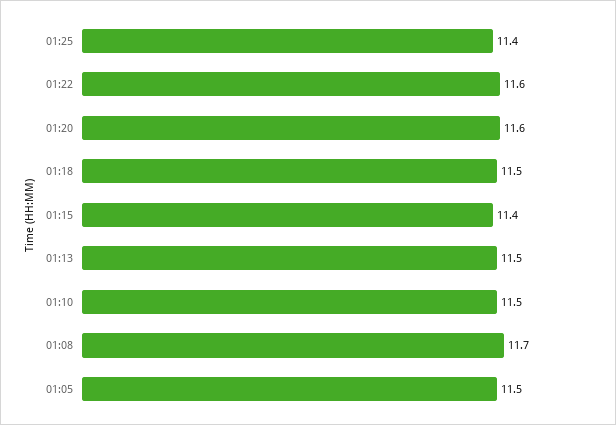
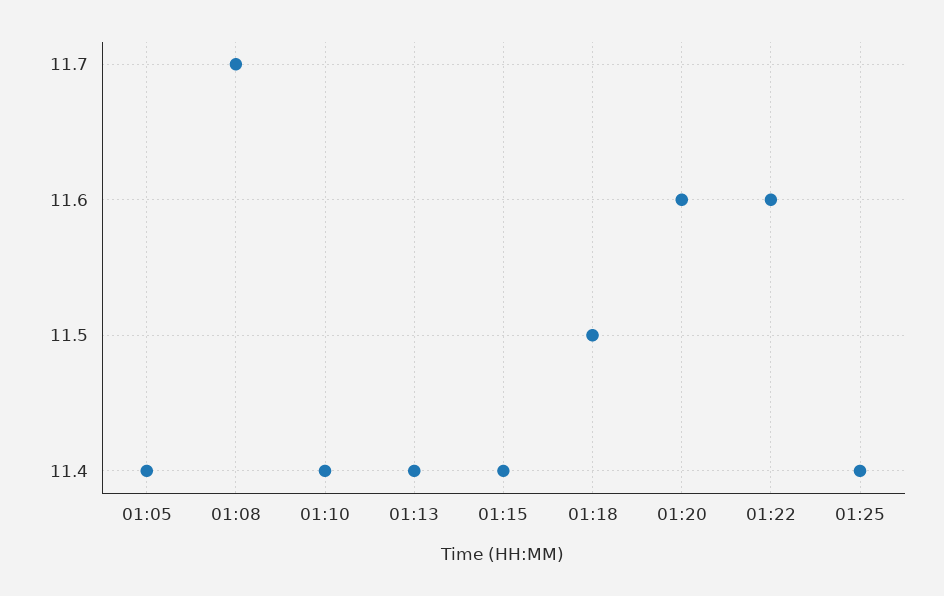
01:13: 11.5 -> 11.4
01:10: 11.5 -> 11.4
01:05: 11.5 -> 11.4

